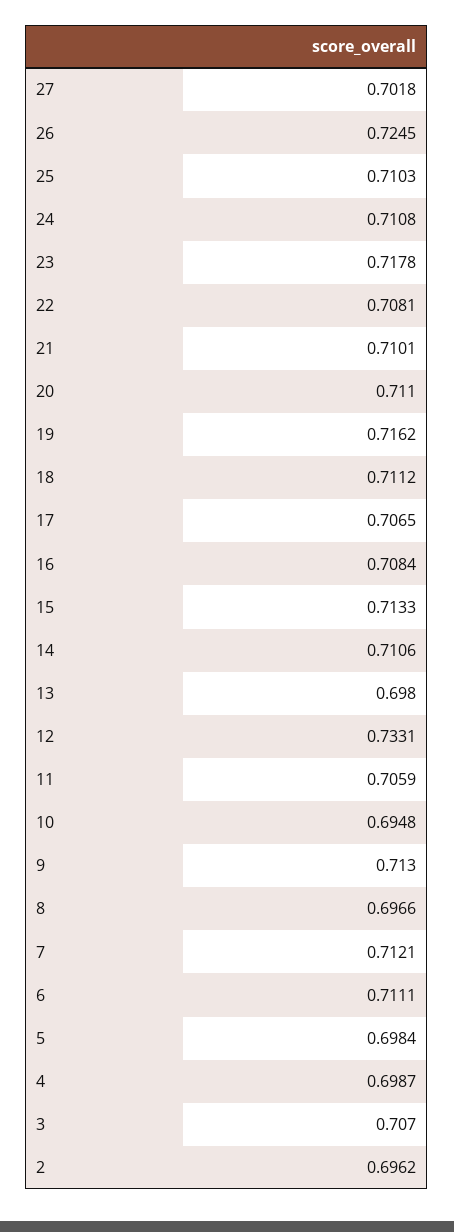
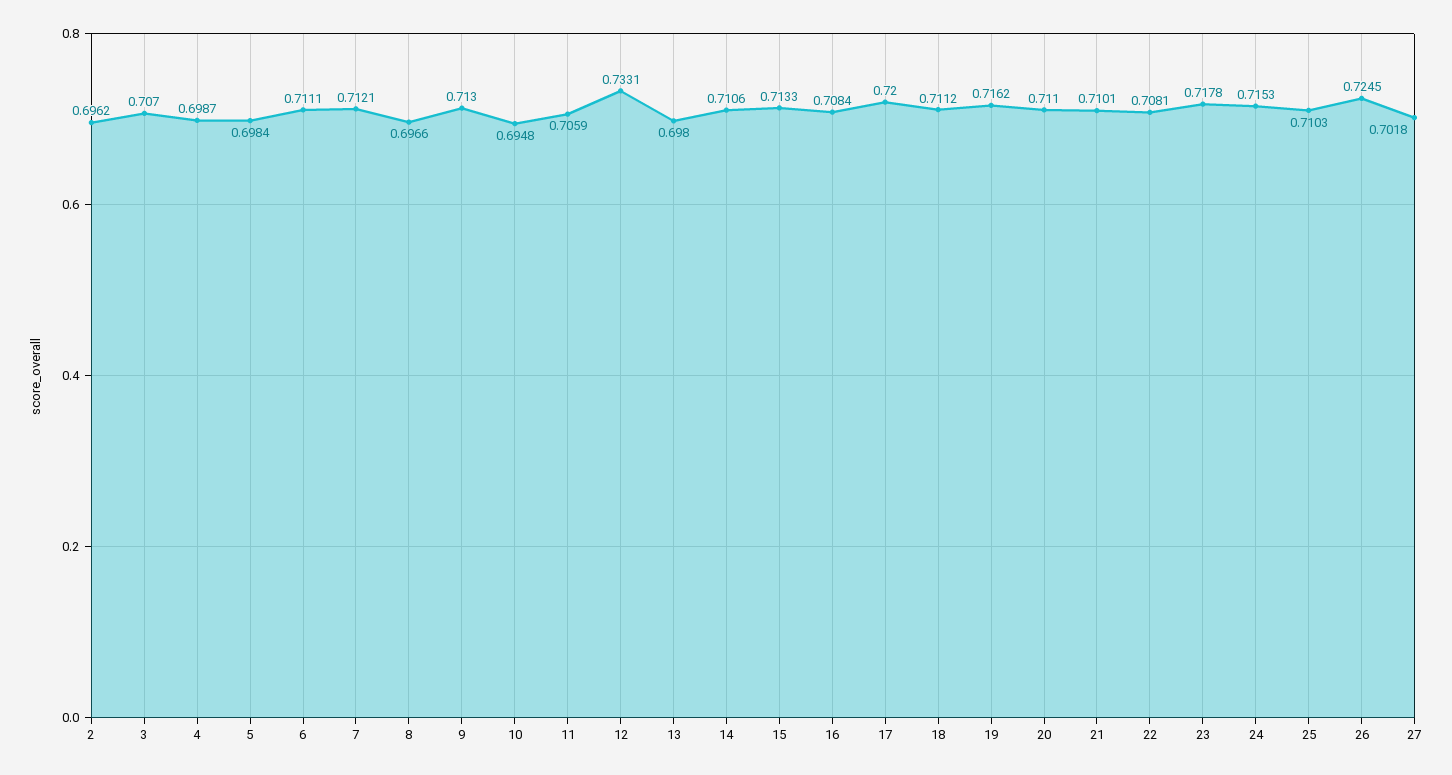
24: 0.7108 -> 0.7153
17: 0.7065 -> 0.72

